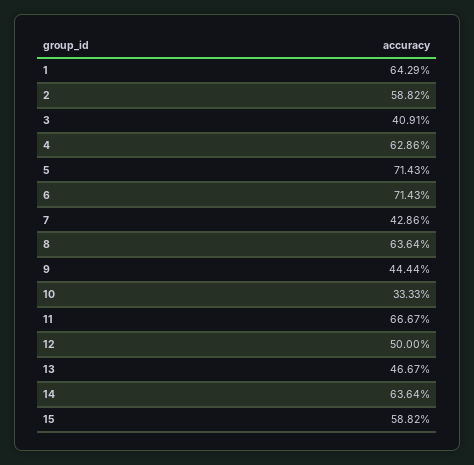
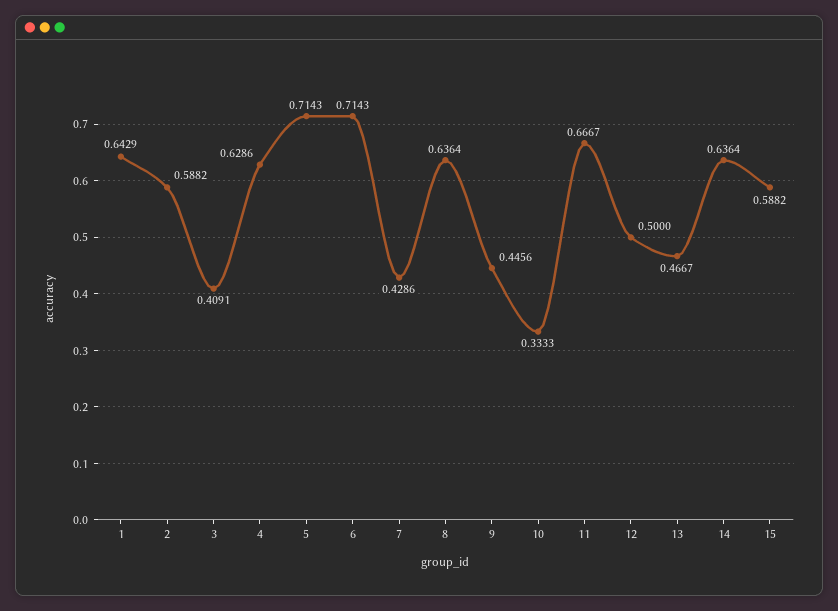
9: 0.4444 -> 0.4456

